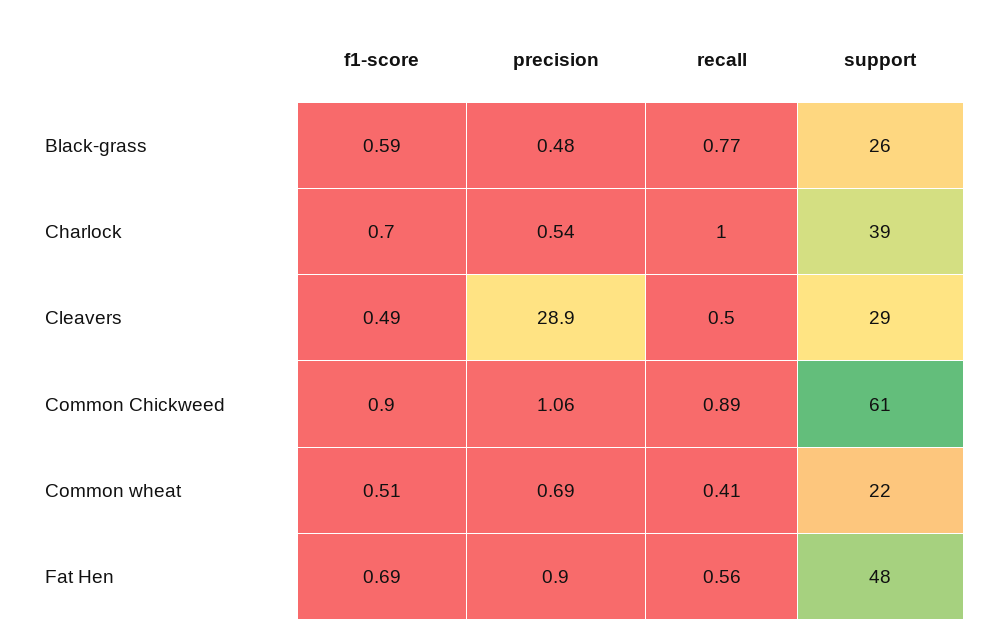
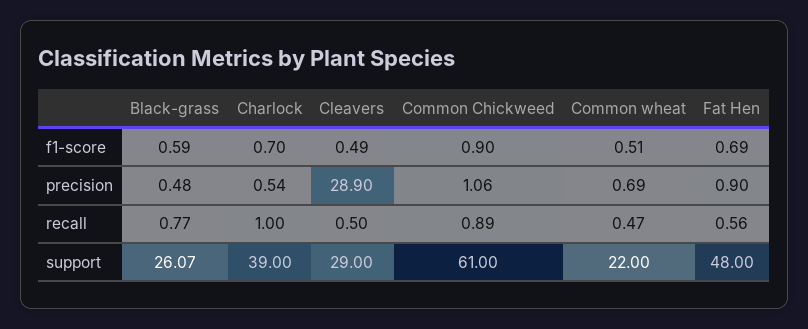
support, Black-grass: 26 -> 26.07
recall, Common wheat: 0.41 -> 0.47

